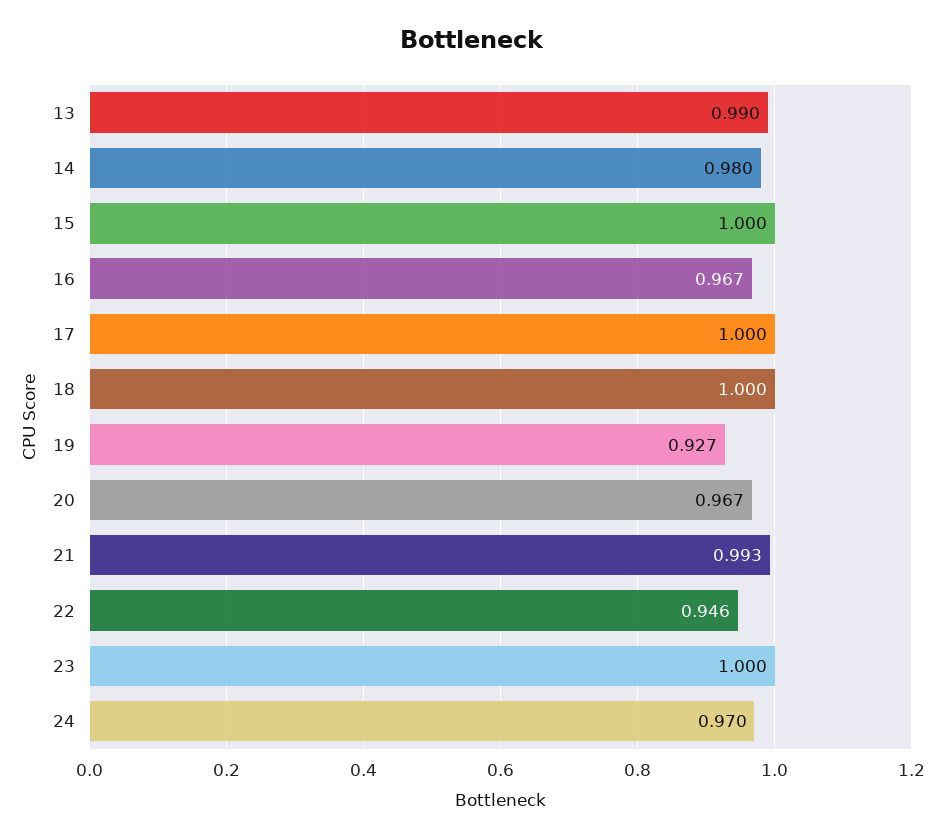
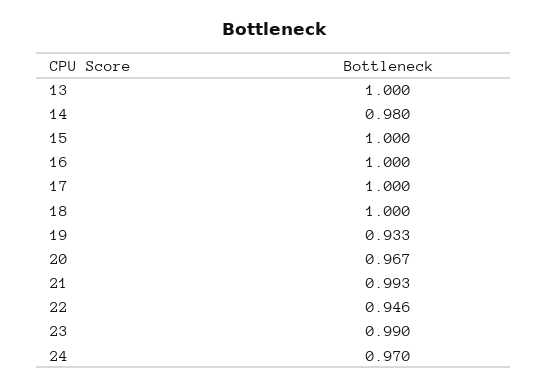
13: 0.99 -> 1
16: 0.967 -> 1
19: 0.927 -> 0.933
23: 1 -> 0.99

